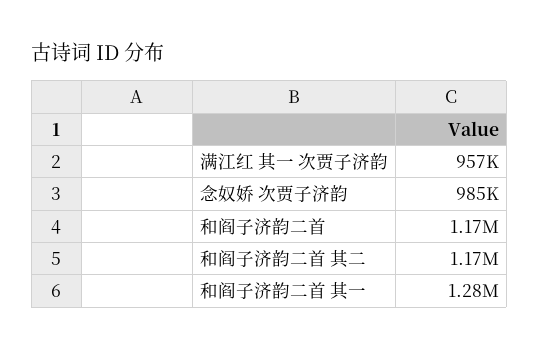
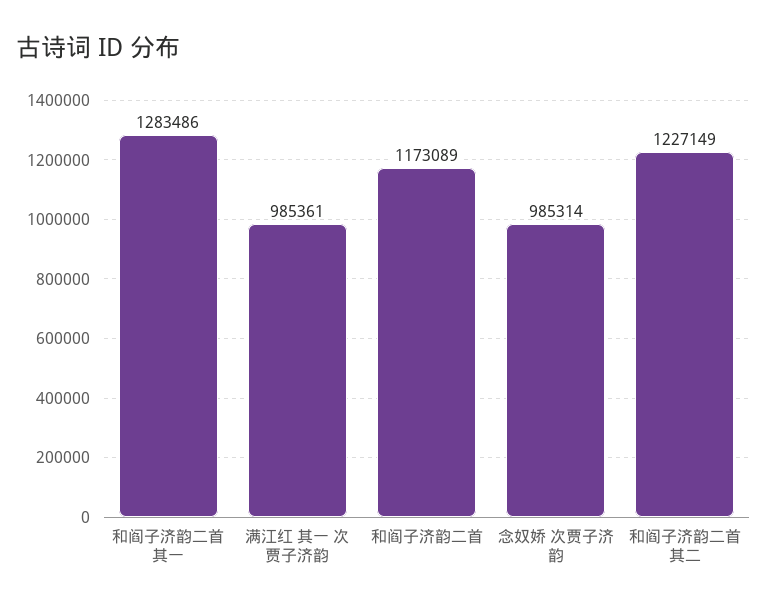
满江红 其一 次贾子济韵: 957000 -> 985361
和阎子济韵二首 其二: 1170000 -> 1227149

